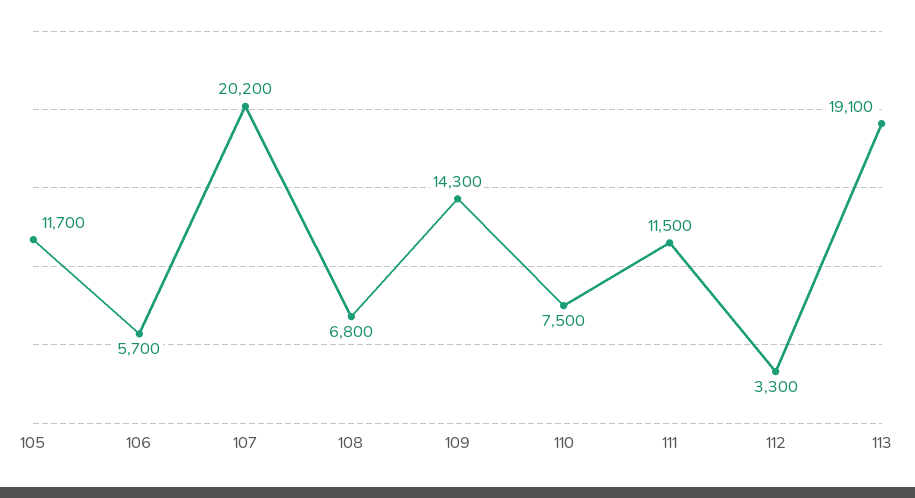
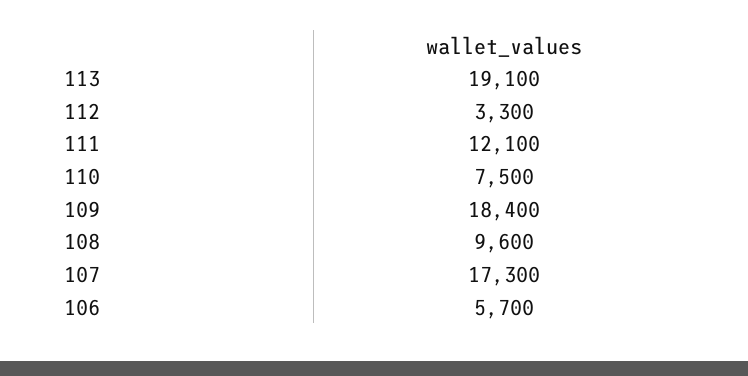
105: 11700 -> none
107: 20200 -> 17300
108: 6800 -> 9600
109: 14300 -> 18400
111: 11500 -> 12100

